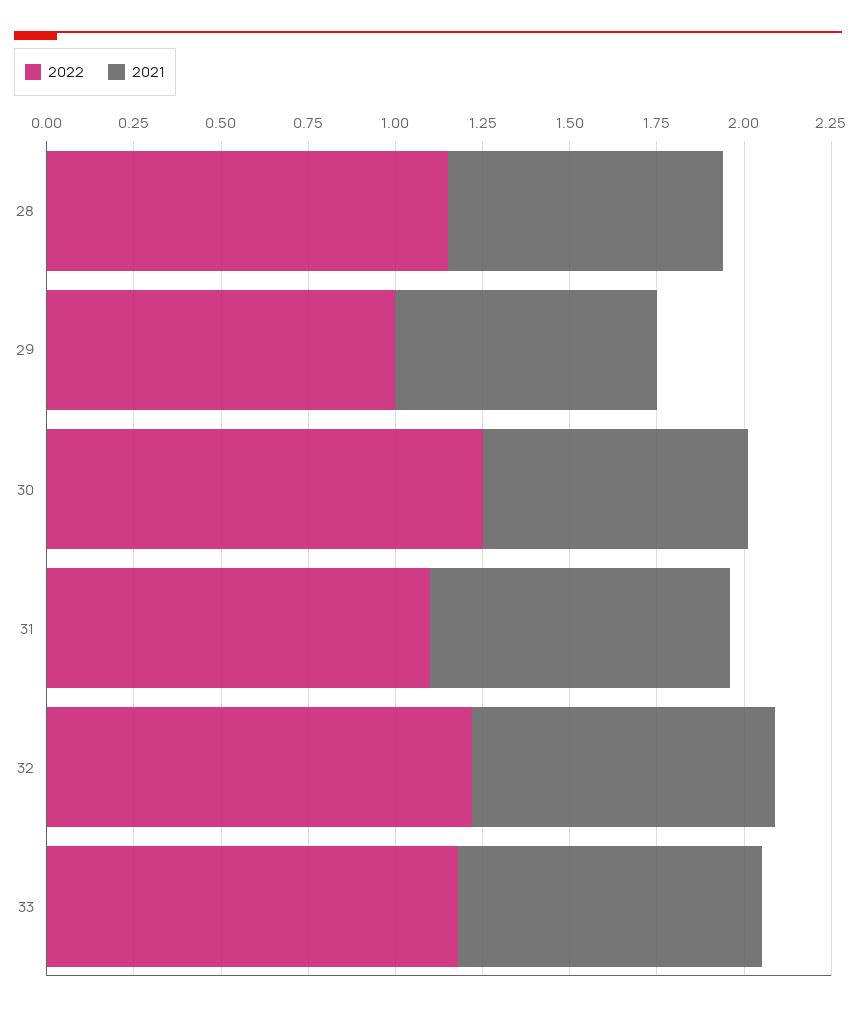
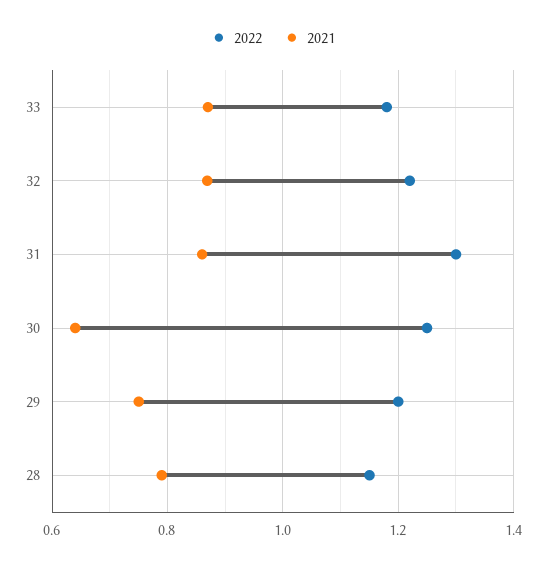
2022, 29: 1 -> 1.2
2021, 30: 0.75 -> 0.64
2022, 31: 1.1 -> 1.3

